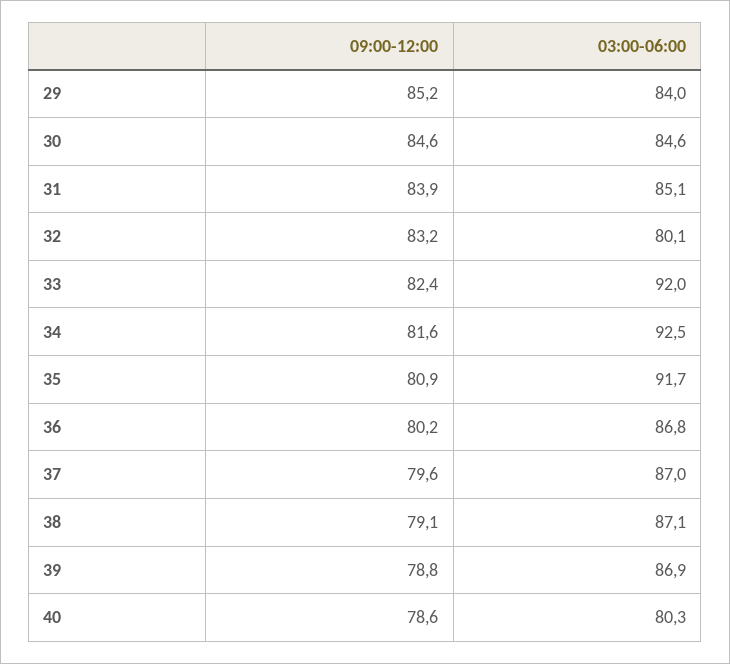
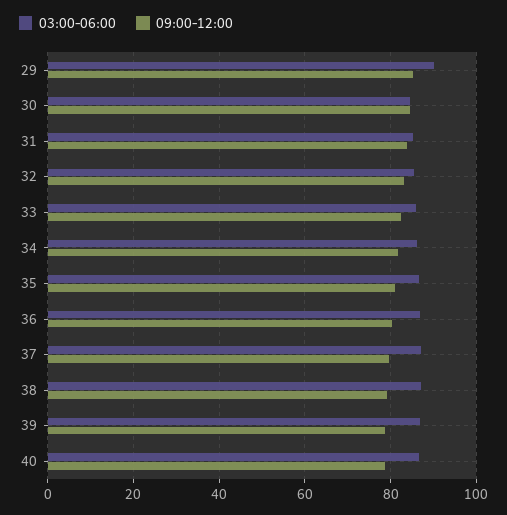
03:00-06:00, 29: 84 -> 90
03:00-06:00, 32: 80.1 -> 86
03:00-06:00, 33: 92 -> 86
03:00-06:00, 34: 92.5 -> 86
03:00-06:00, 35: 91.7 -> 86
03:00-06:00, 40: 80.3 -> 86

